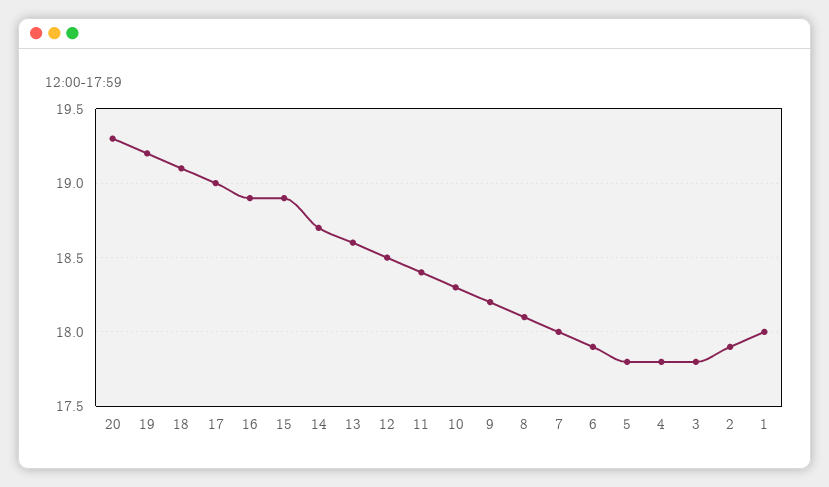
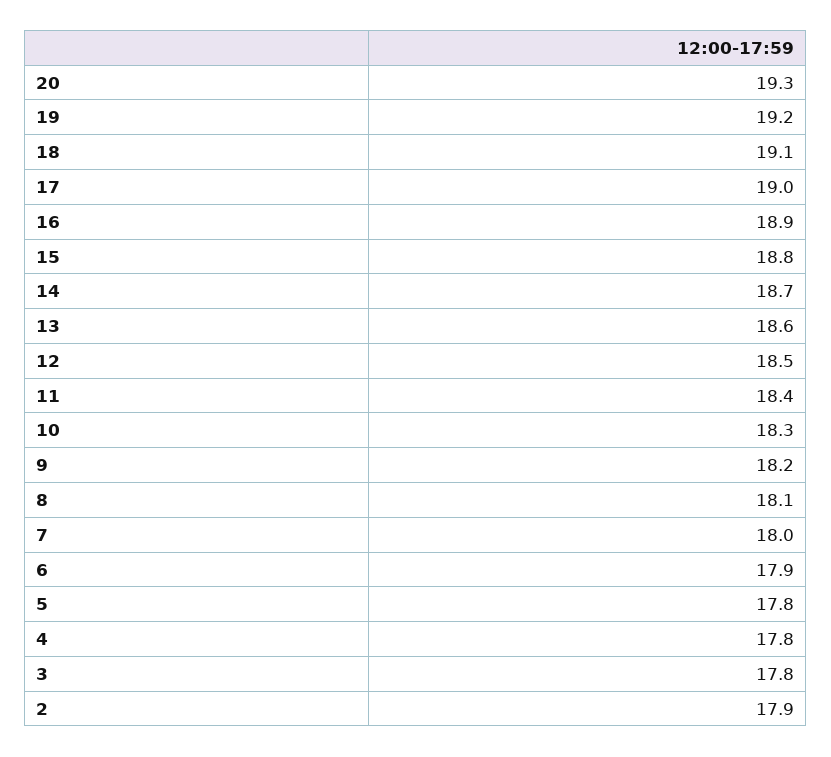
15: 18.9 -> 18.8
1: 18 -> none

